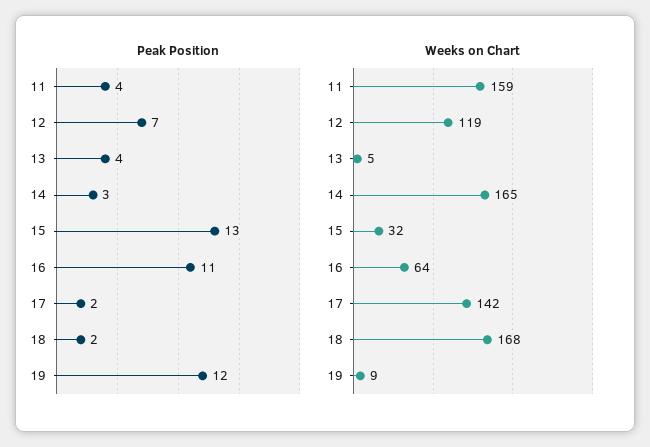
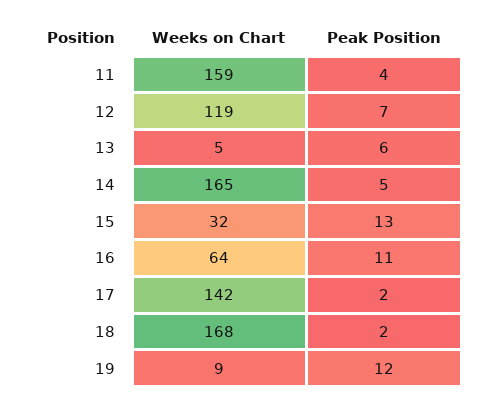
Peak Position, 13: 4 -> 6
Peak Position, 14: 3 -> 5

